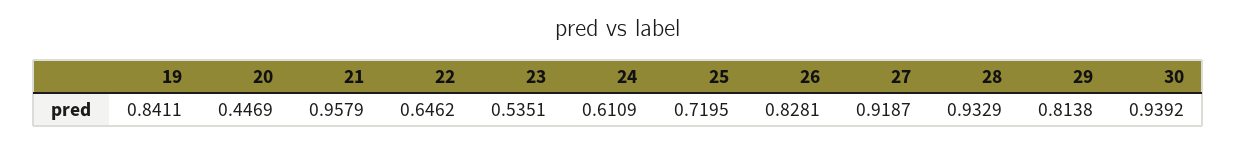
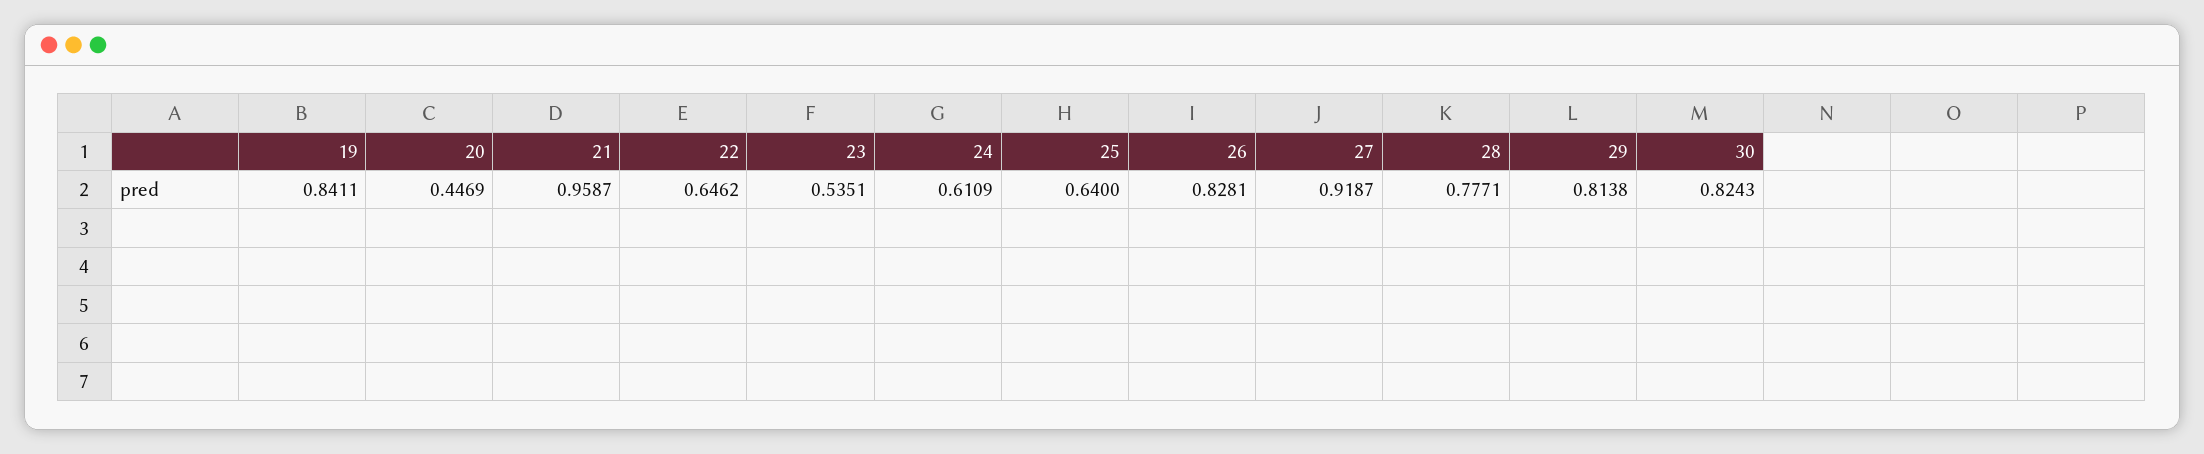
21: 0.9579 -> 0.9587
25: 0.7195 -> 0.64
28: 0.9329 -> 0.7771
30: 0.9392 -> 0.8243

